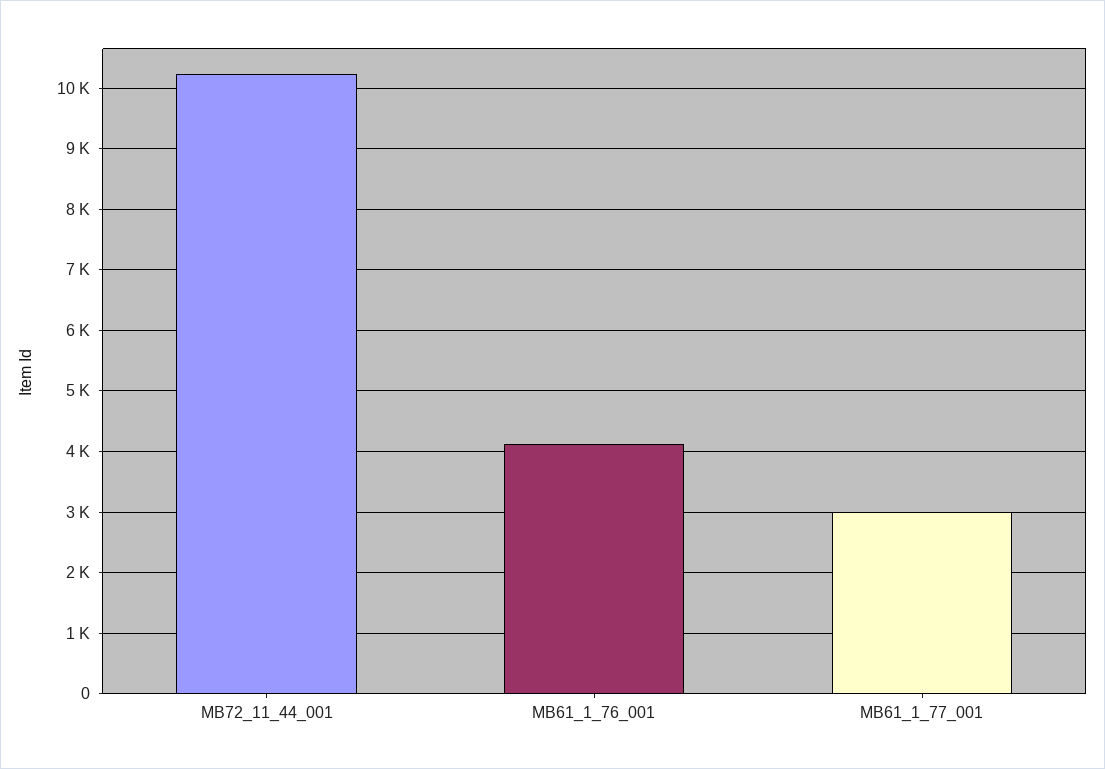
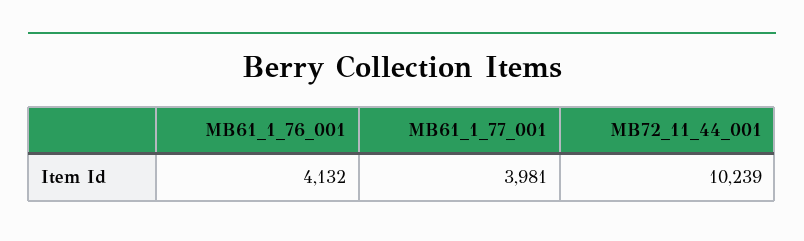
MB61_1_77_001: 3000 -> 3981

